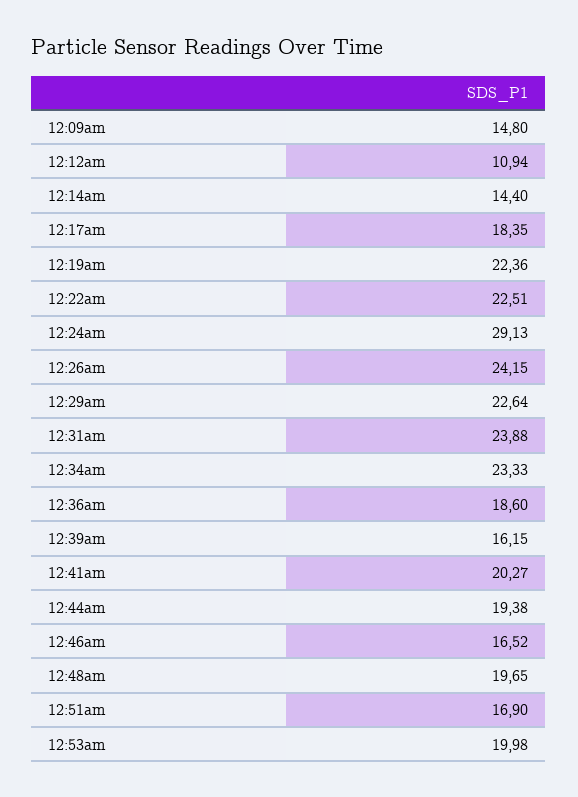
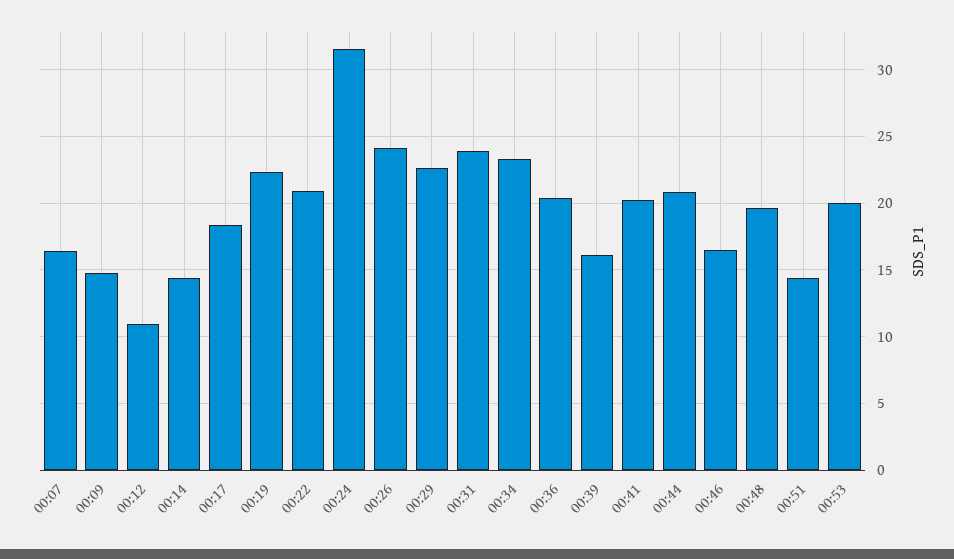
12:22am: 22.51 -> 21
12:24am: 29.13 -> 31.5
12:36am: 18.6 -> 20.5
12:44am: 19.38 -> 21
12:51am: 16.9 -> 14.5
00:07: none -> 16.5

